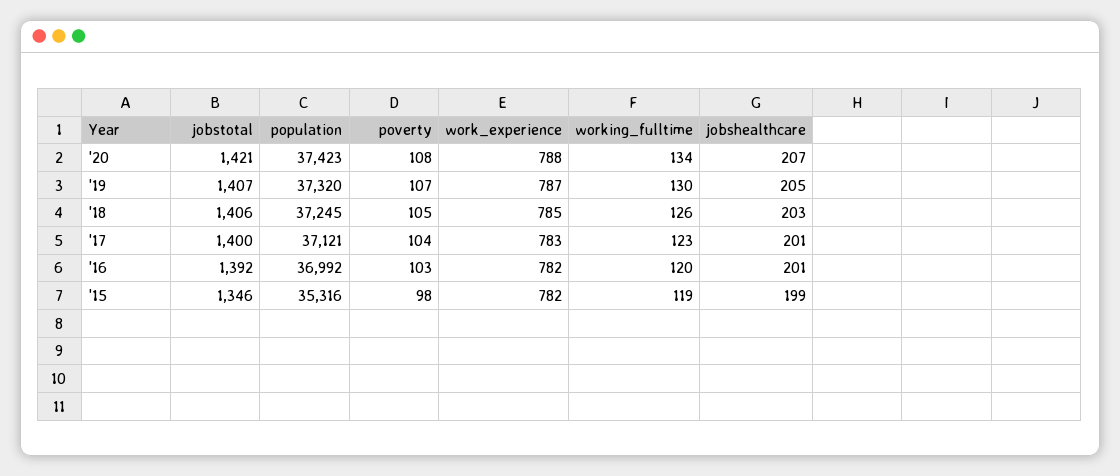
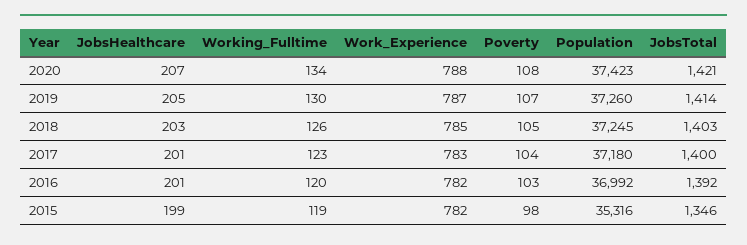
jobstotal, '19: 1407 -> 1414
population, '19: 37320 -> 37260
jobstotal, '18: 1406 -> 1403
population, '17: 37121 -> 37180

